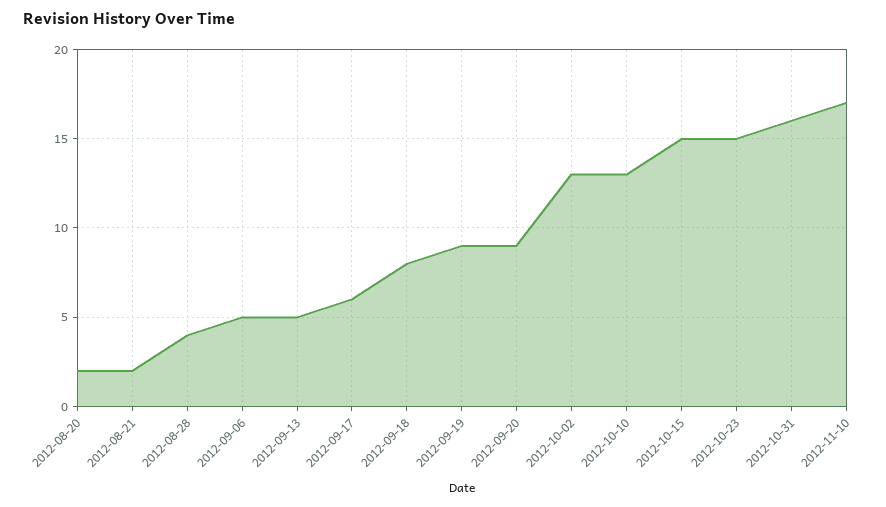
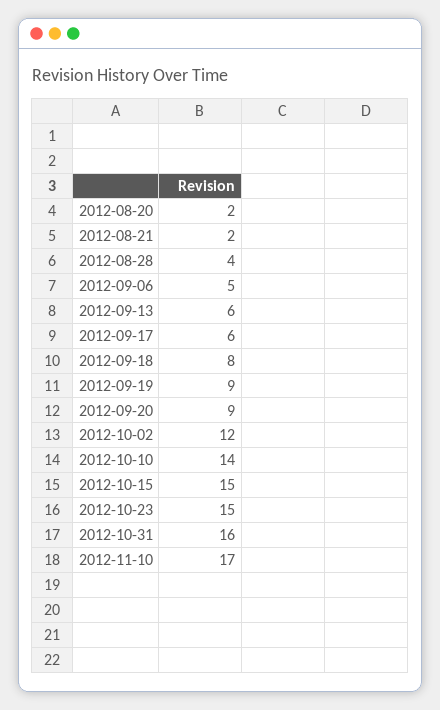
2012-09-13: 5 -> 6
2012-10-02: 13 -> 12
2012-10-10: 13 -> 14

